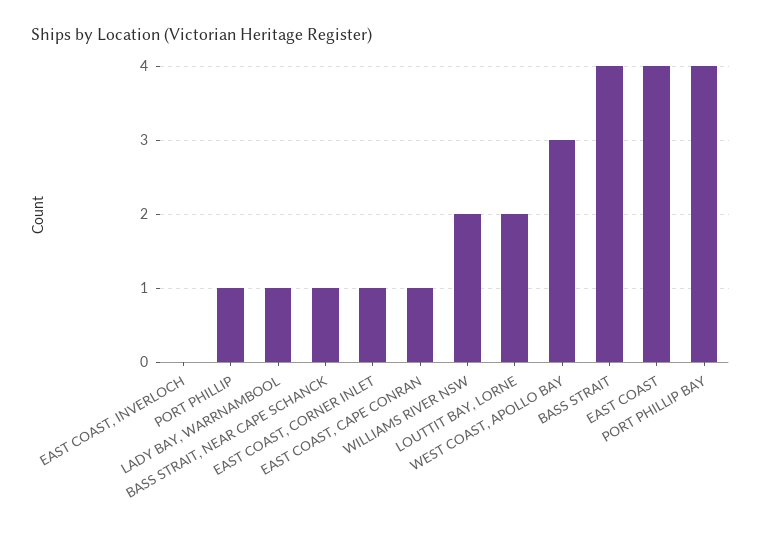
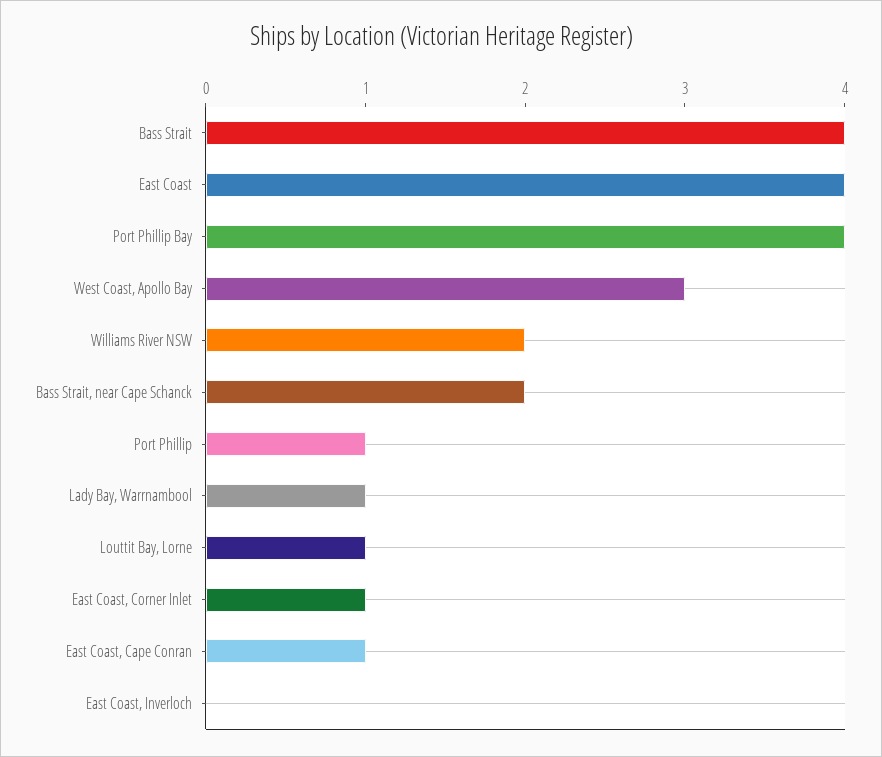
BASS STRAIT, NEAR CAPE SCHANCK: 1 -> 2
LOUTTIT BAY, LORNE: 2 -> 1

